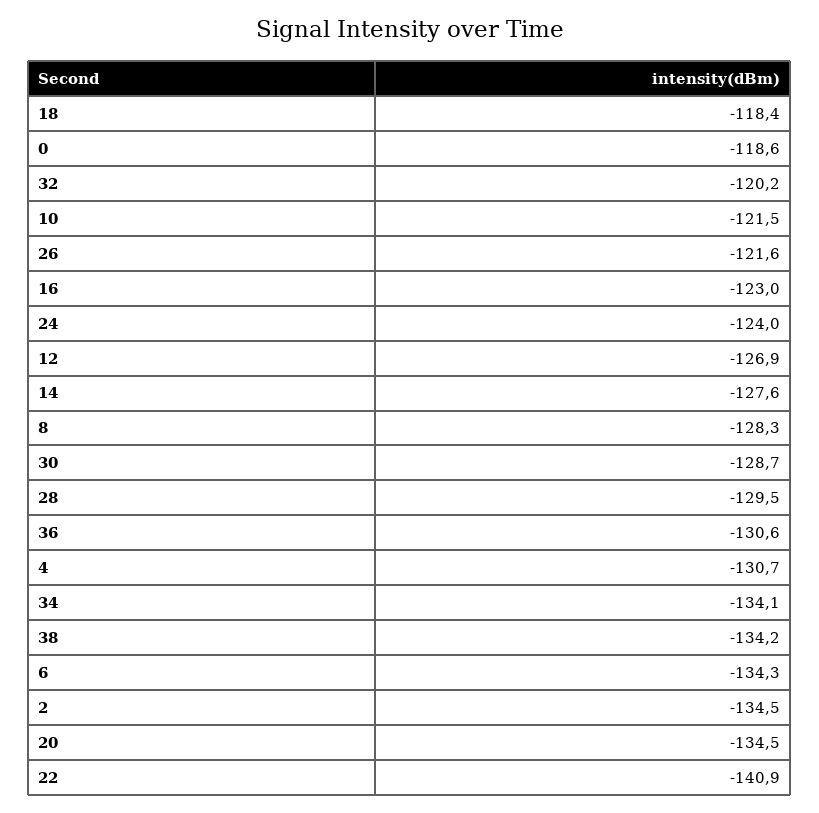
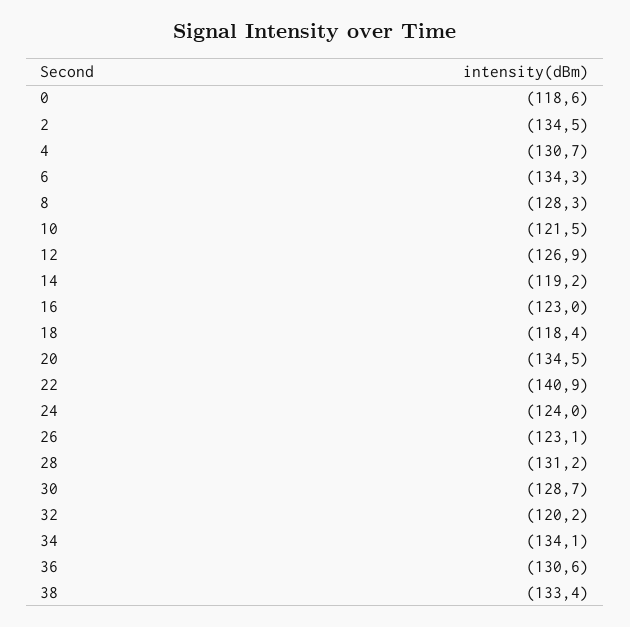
26: -121.6 -> -123.1
14: -127.6 -> -119.2
28: -129.5 -> -131.2
38: -134.2 -> -133.4

